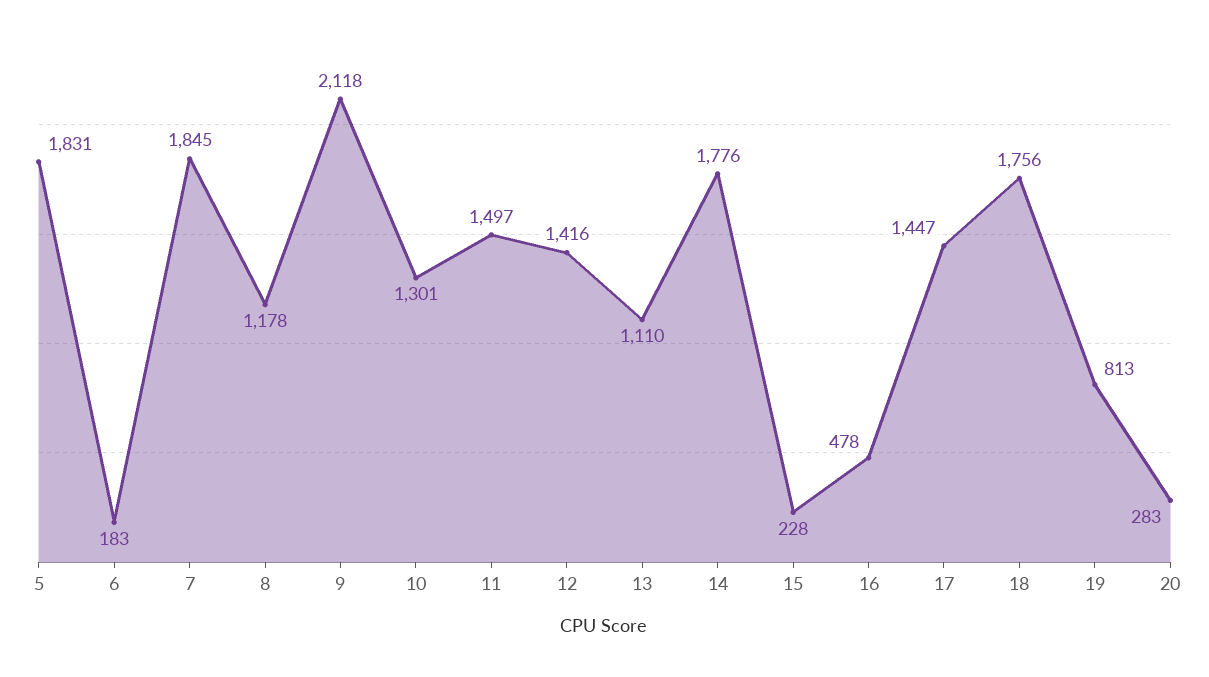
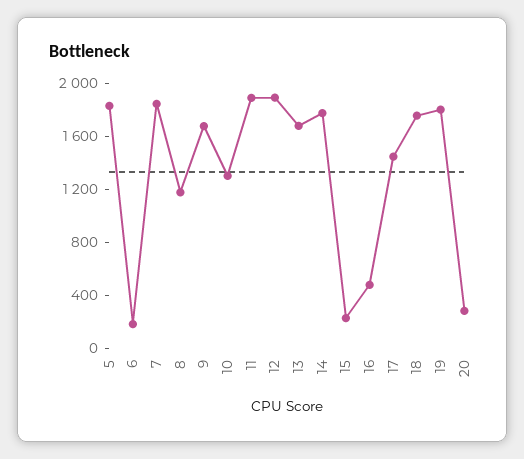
9: 2118 -> 1700
11: 1497 -> 1900
12: 1416 -> 1900
13: 1110 -> 1700
19: 813 -> 1800

